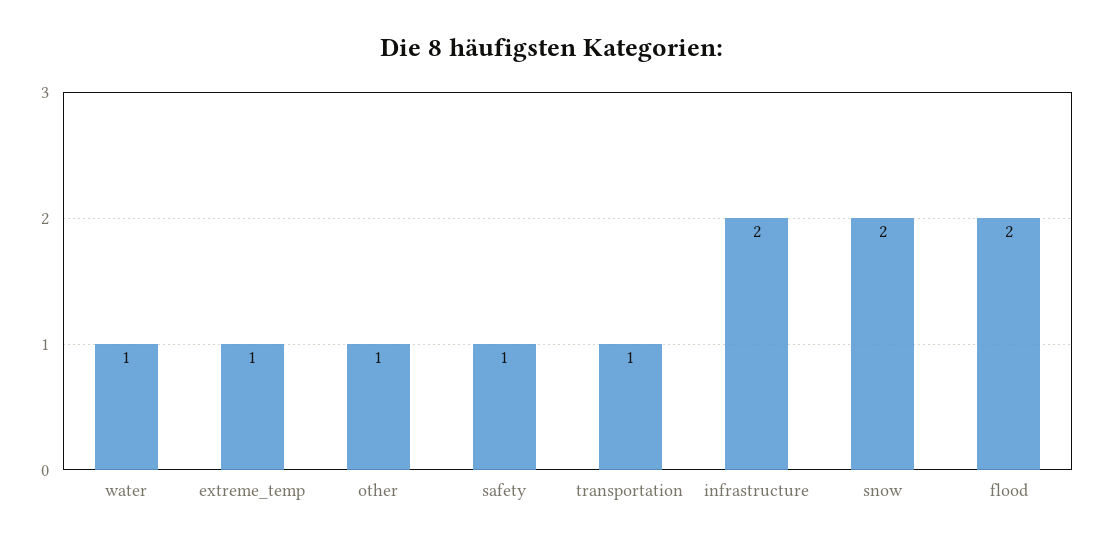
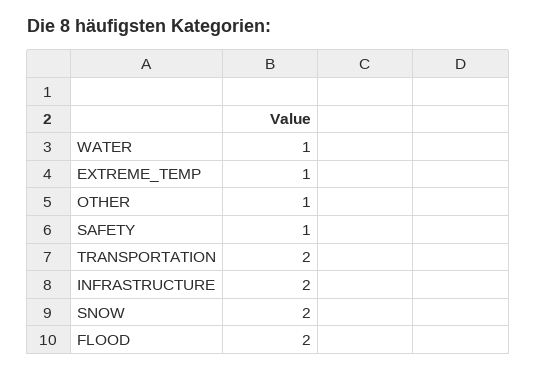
transportation: 1 -> 2

